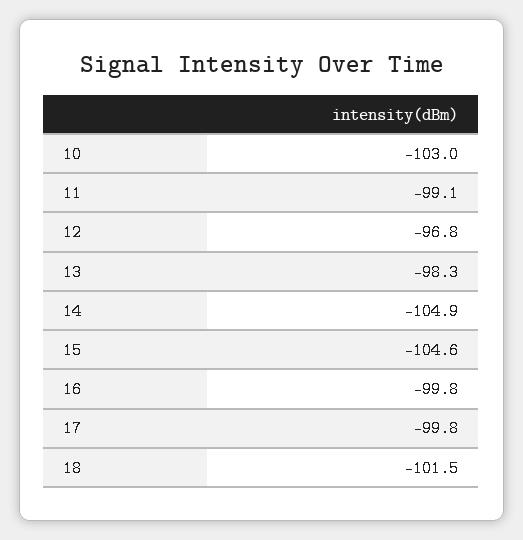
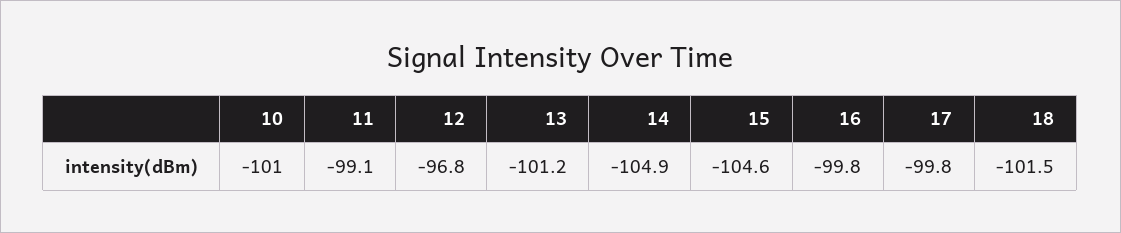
10: -103 -> -101
13: -98.3 -> -101.2

